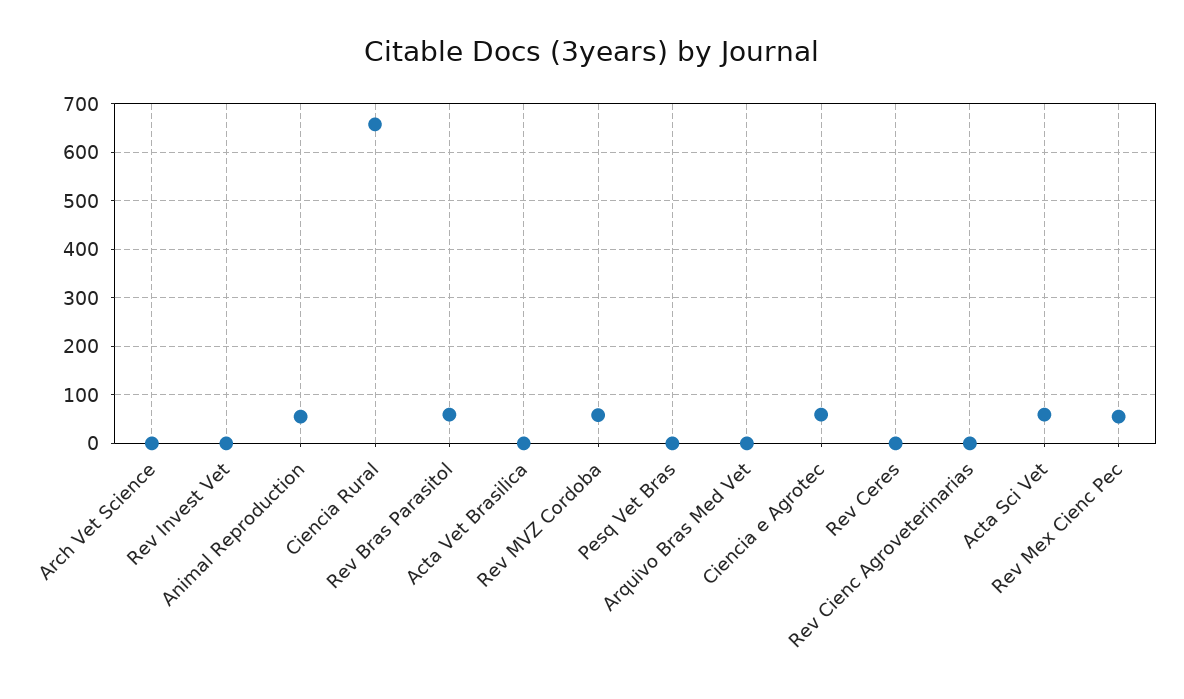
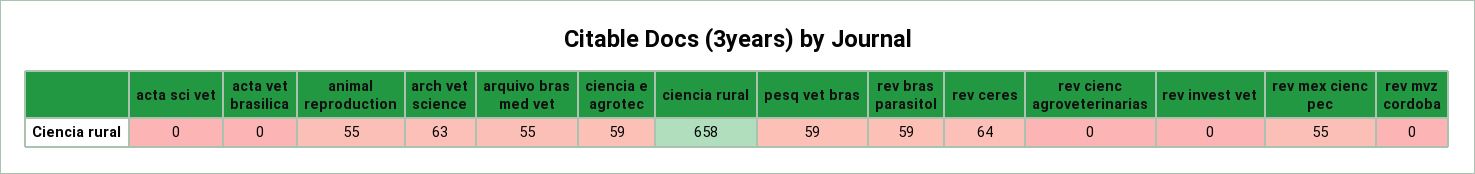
Arch Vet Science: 0 -> 63
Rev MVZ Cordoba: 60 -> 0
Pesq Vet Bras: 0 -> 59
Arquivo Bras Med Vet: 0 -> 55
Rev Ceres: 0 -> 64
Acta Sci Vet: 60 -> 0

